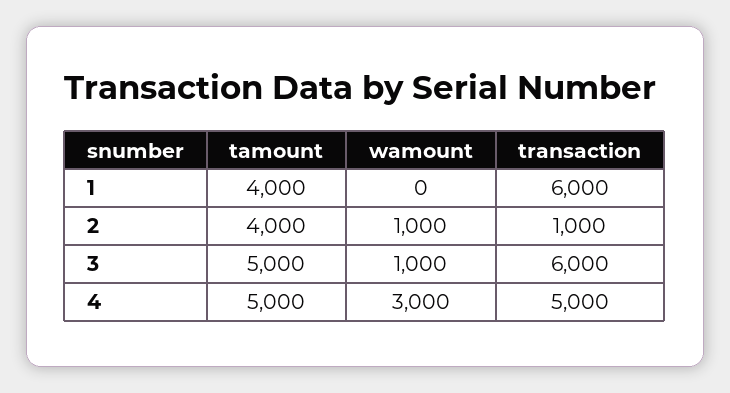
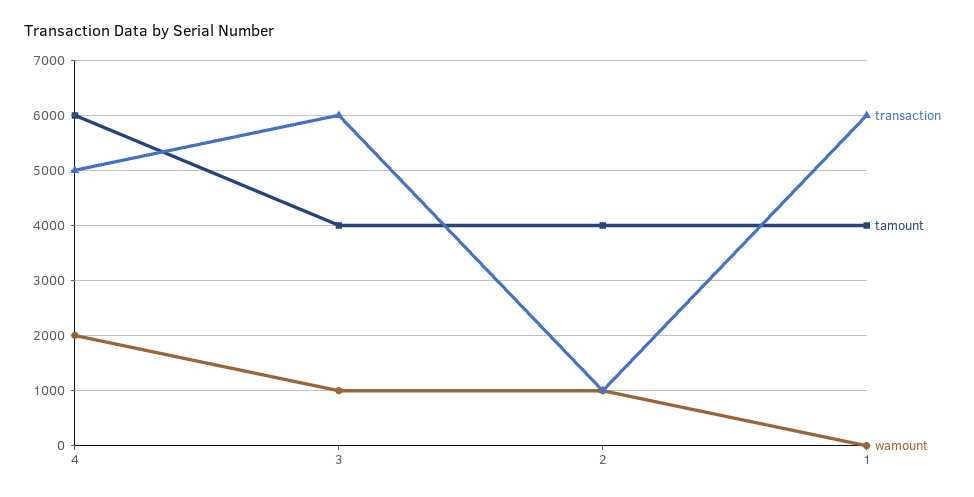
tamount, 3: 5000 -> 4000
tamount, 4: 5000 -> 6000
wamount, 4: 3000 -> 2000

